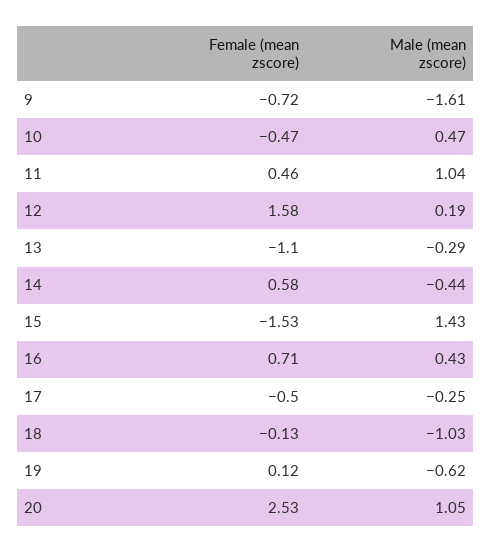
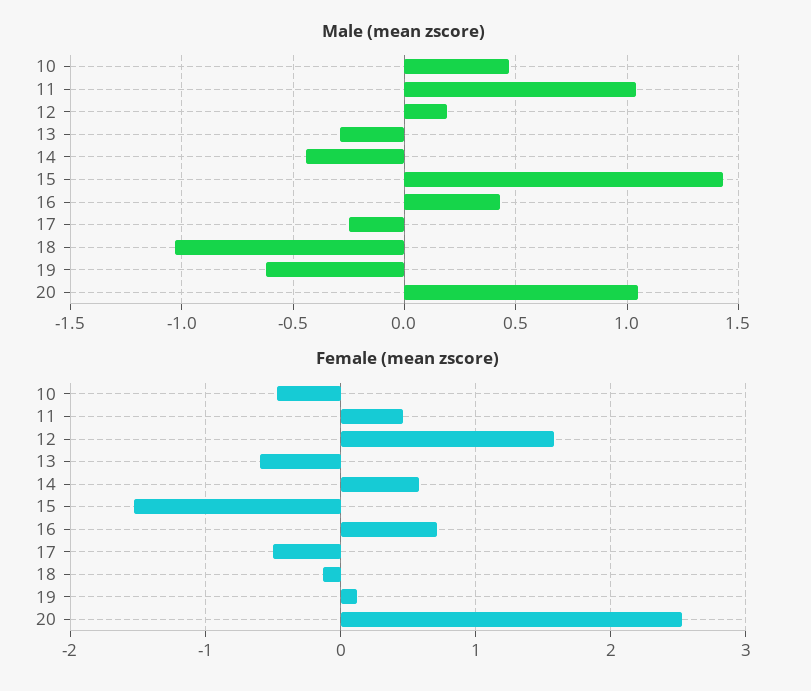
Female (mean zscore), 9: -0.72 -> none
Male (mean zscore), 9: -1.61 -> none
Female (mean zscore), 13: -1.1 -> -0.6

